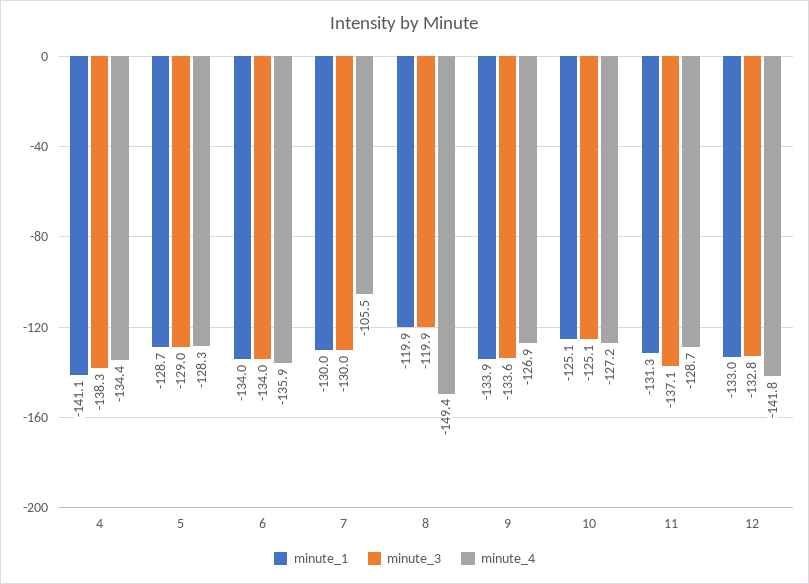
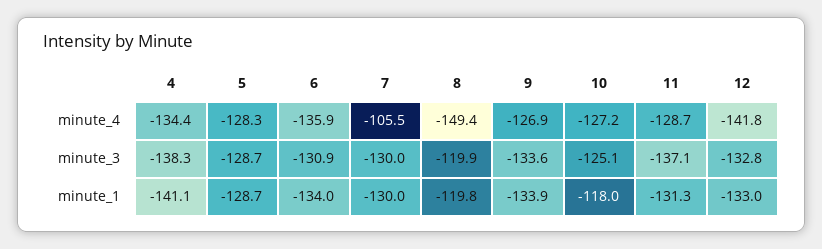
minute_3, 5: -129 -> -128.7
minute_3, 6: -134 -> -130.9
minute_1, 8: -119.9 -> -119.8
minute_1, 10: -125.1 -> -118

